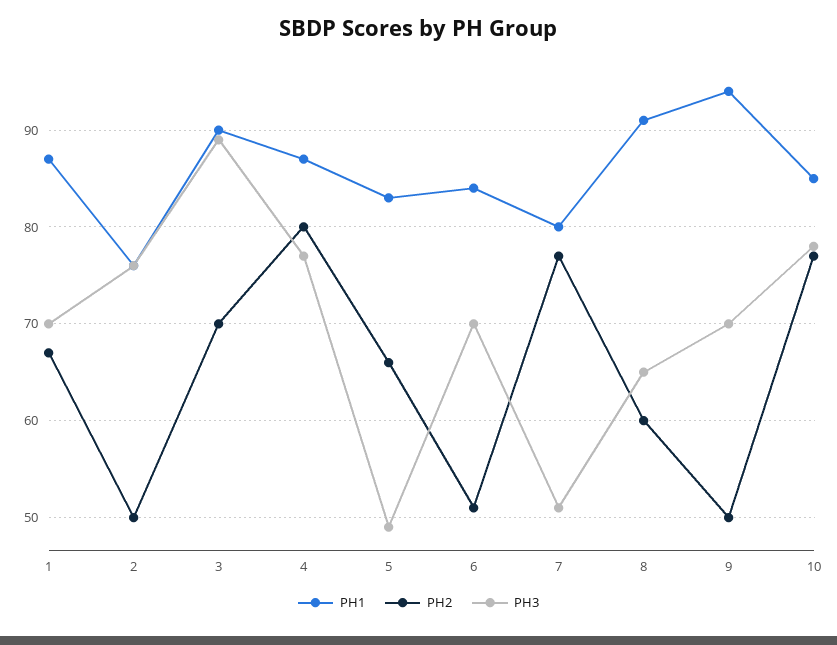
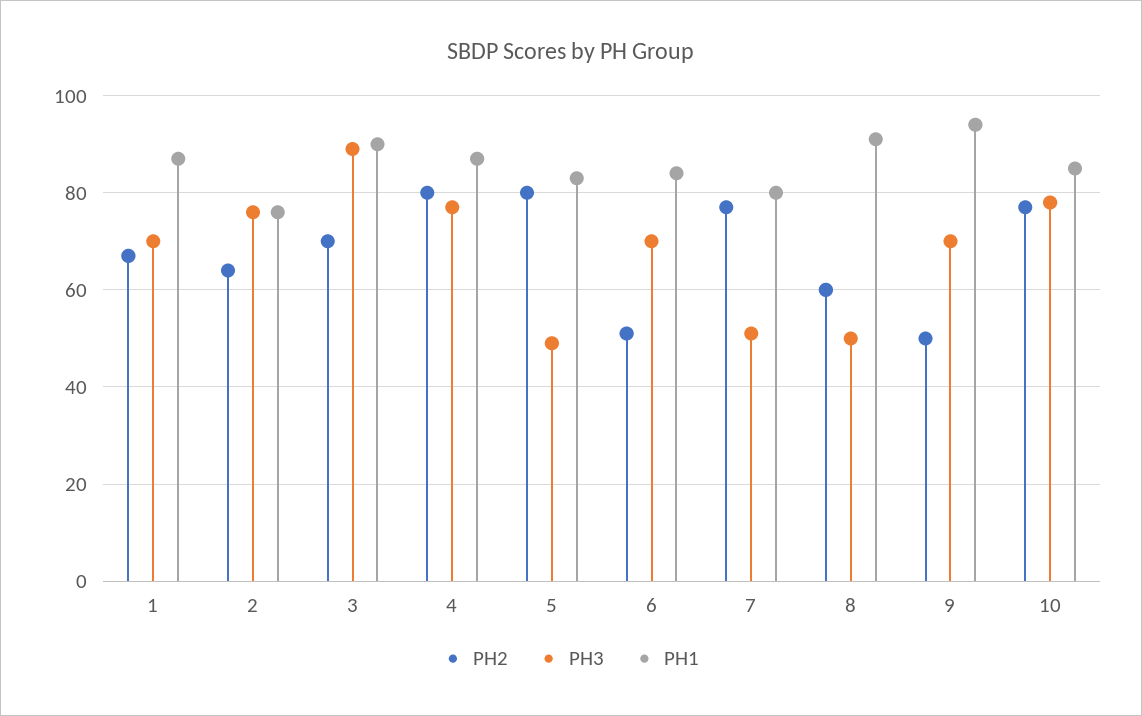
PH2, 2: 50 -> 65
PH2, 5: 66 -> 80
PH3, 8: 65 -> 50

